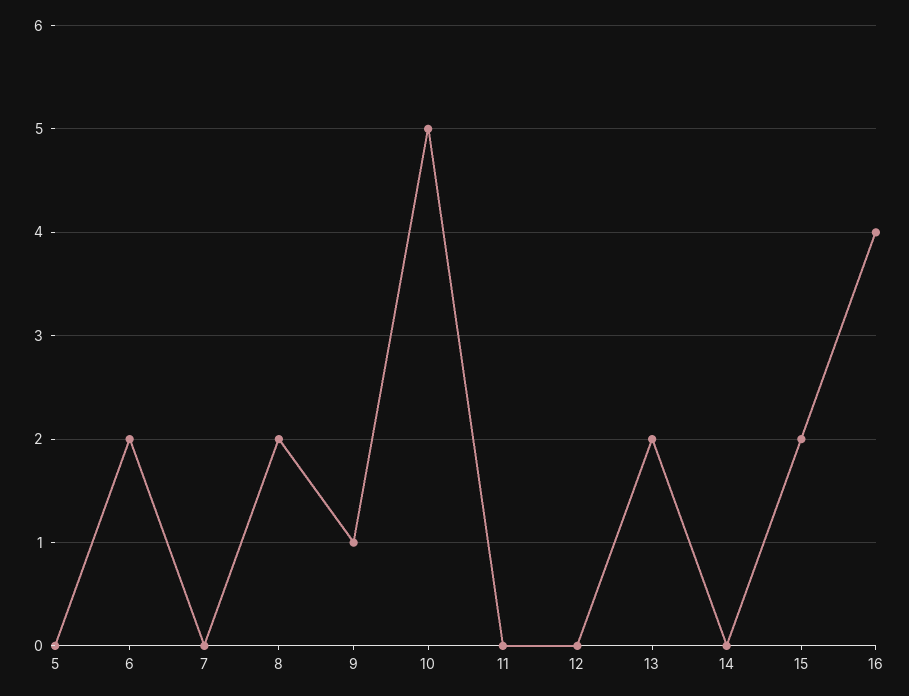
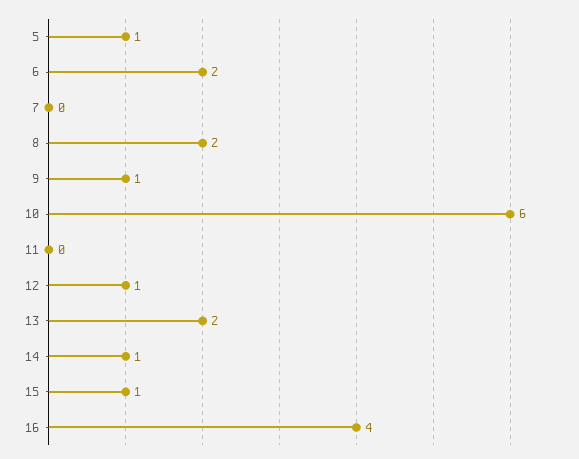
5: 0 -> 1
10: 5 -> 6
12: 0 -> 1
14: 0 -> 1
15: 2 -> 1

